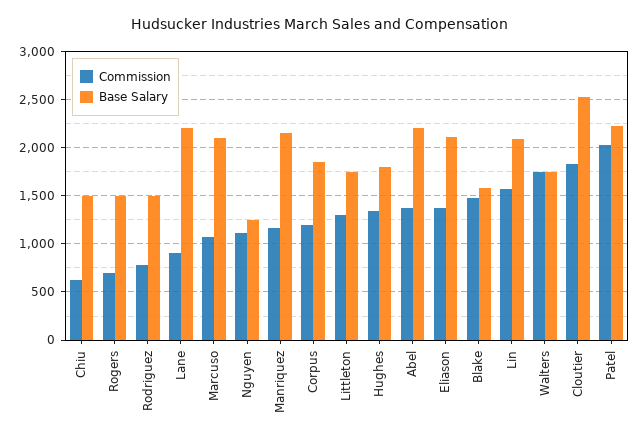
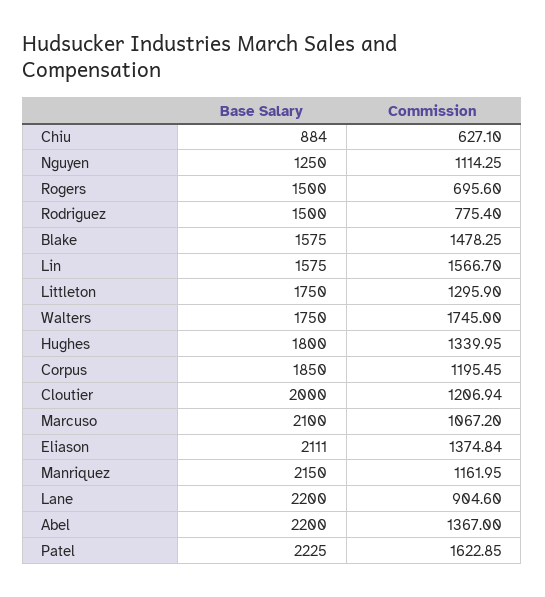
Base Salary, Chiu: 1500 -> 884
Base Salary, Lin: 2100 -> 1575
Commission, Cloutier: 1800 -> 1206.94
Base Salary, Cloutier: 2500 -> 2000
Commission, Patel: 2000 -> 1622.85

